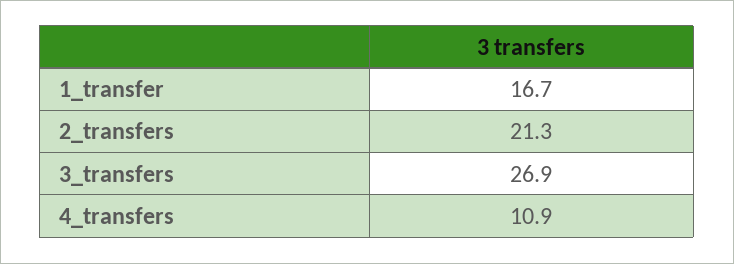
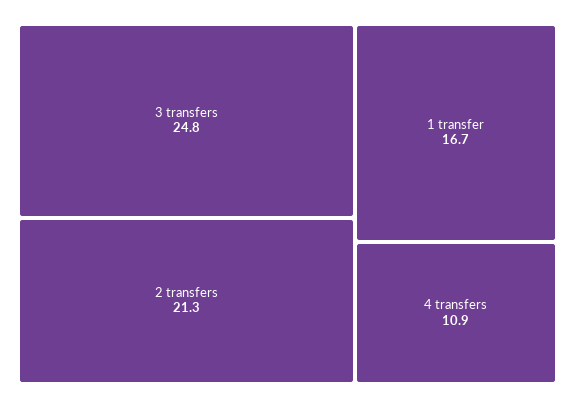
3_transfers: 26.9 -> 24.8

